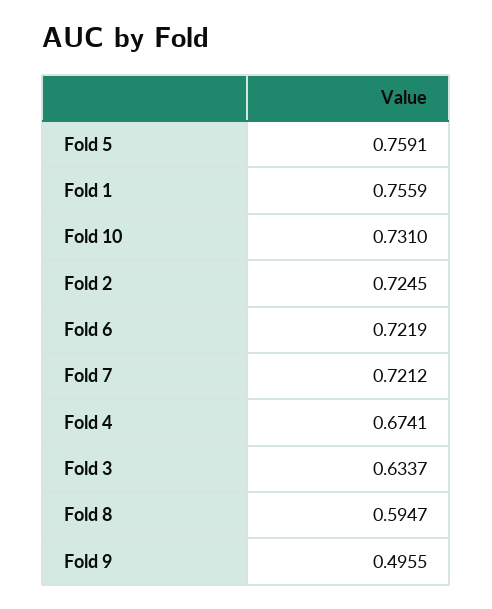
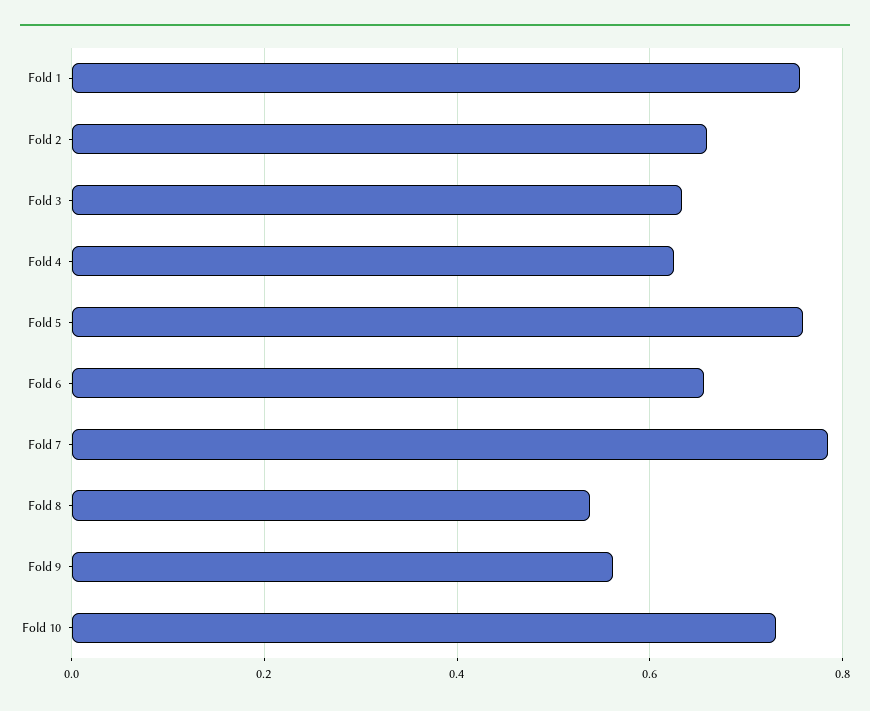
Fold 2: 0.7245 -> 0.66
Fold 6: 0.7219 -> 0.66
Fold 7: 0.7212 -> 0.78
Fold 4: 0.6741 -> 0.62
Fold 8: 0.5947 -> 0.54
Fold 9: 0.4955 -> 0.56

